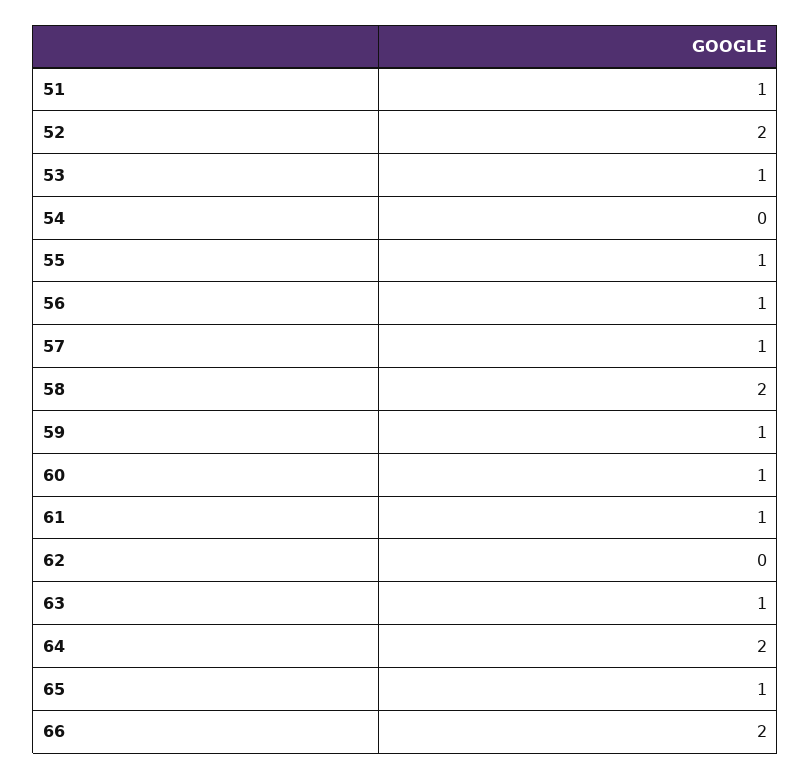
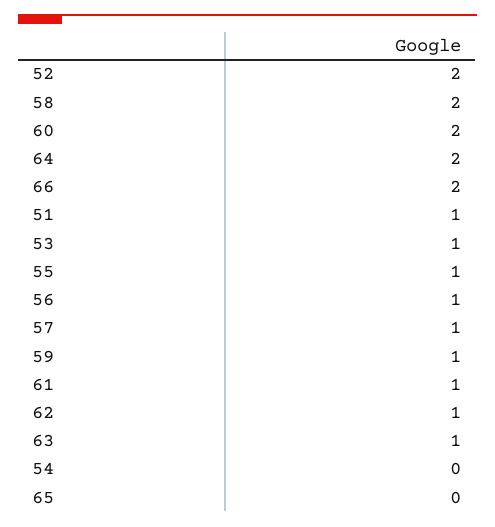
60: 1 -> 2
62: 0 -> 1
65: 1 -> 0

